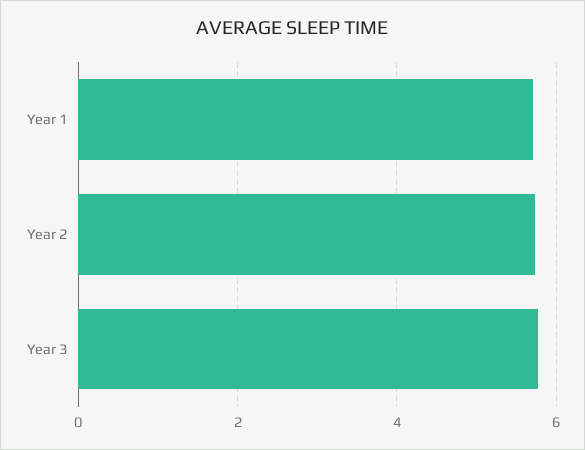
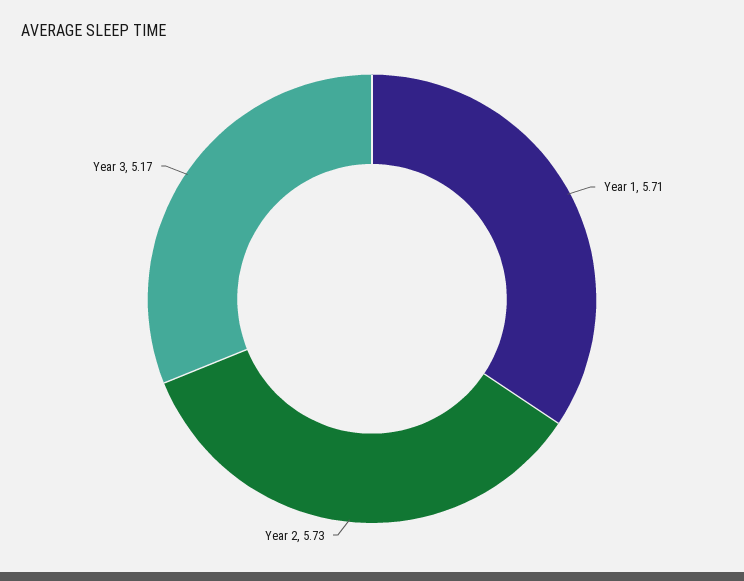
Year 3: 5.8 -> 5.17

